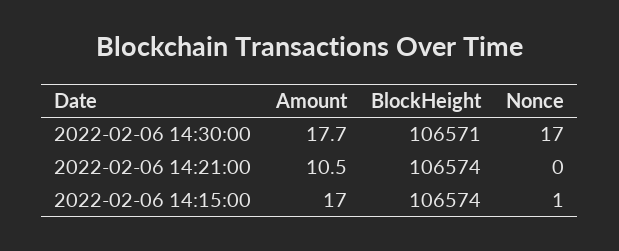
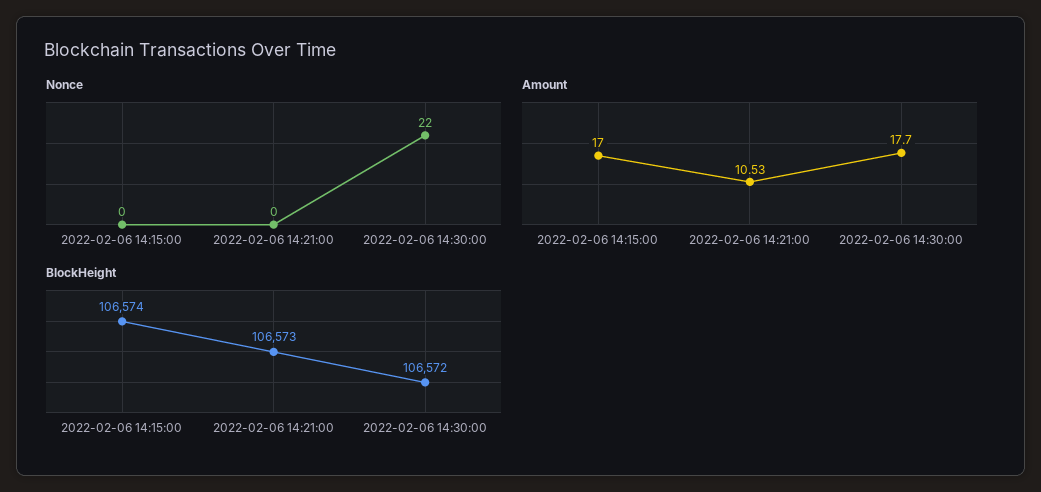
BlockHeight, 2022-02-06 14:30:00: 106571 -> 106572
Nonce, 2022-02-06 14:30:00: 17 -> 22
Amount, 2022-02-06 14:21:00: 10.5 -> 10.53
BlockHeight, 2022-02-06 14:21:00: 106574 -> 106573
Nonce, 2022-02-06 14:15:00: 1 -> 0

